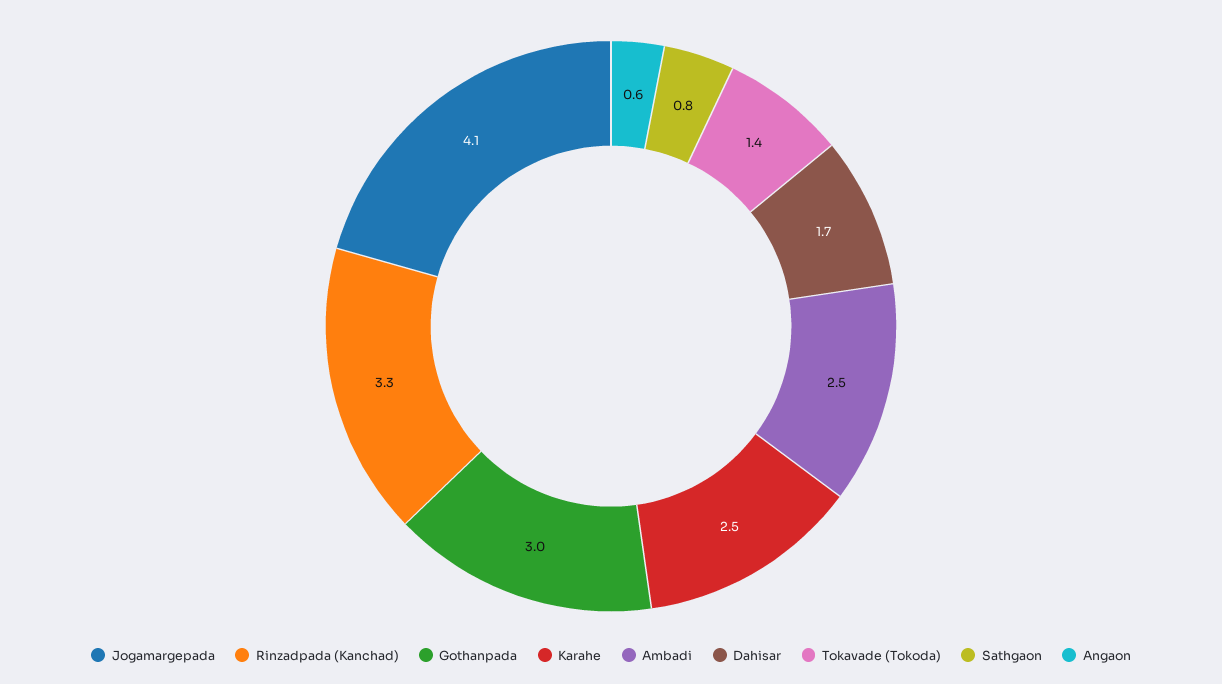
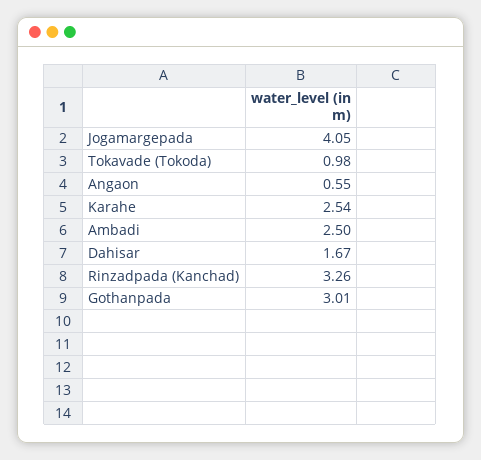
Tokavade (Tokoda): 1.4 -> 0.98
Sathgaon: 0.8 -> none

